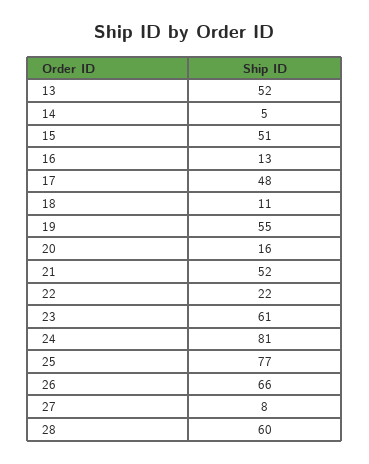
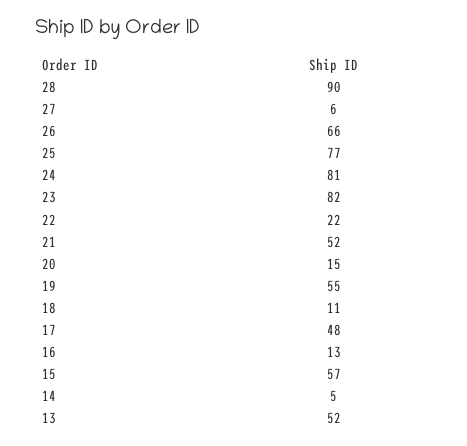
15: 51 -> 57
20: 16 -> 15
23: 61 -> 82
27: 8 -> 6
28: 60 -> 90

